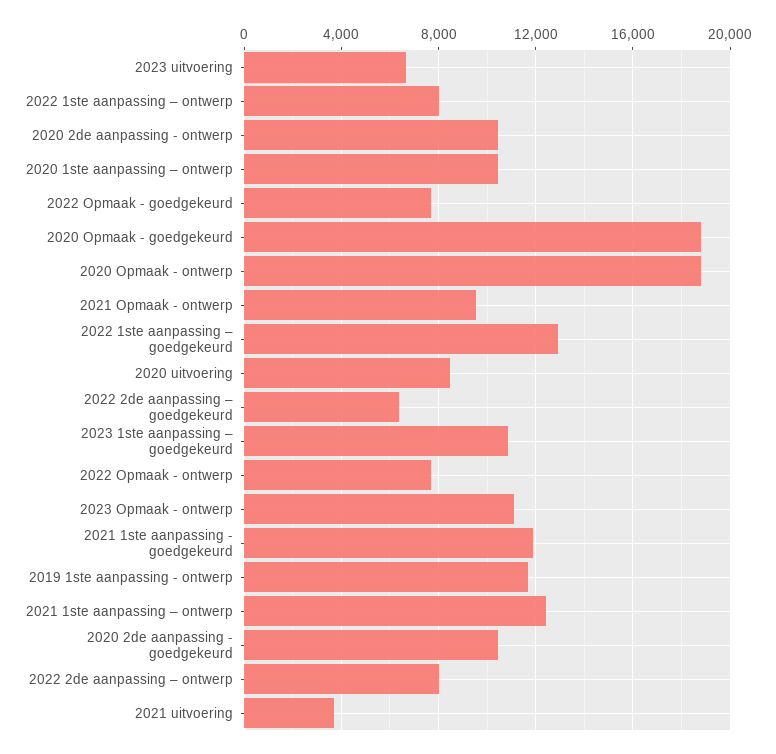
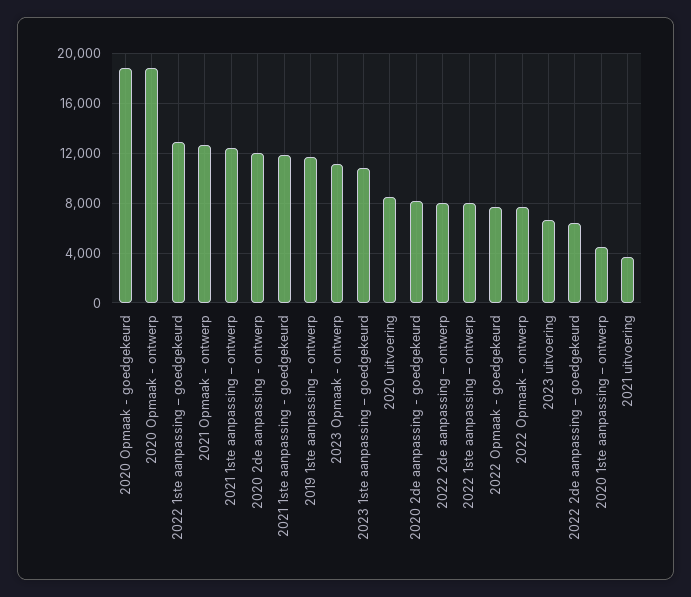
2020 2de aanpassing - ontwerp: 10500 -> 12000
2020 1ste aanpassing – ontwerp: 10500 -> 4500
2021 Opmaak - ontwerp: 9500 -> 12500
2020 2de aanpassing - goedgekeurd: 10500 -> 8000

